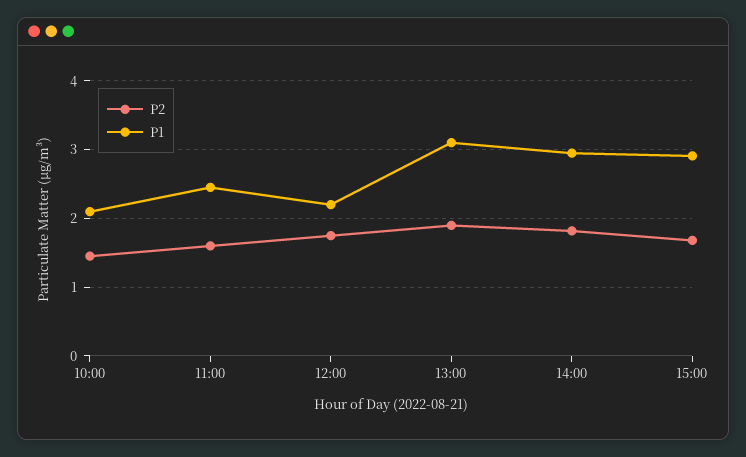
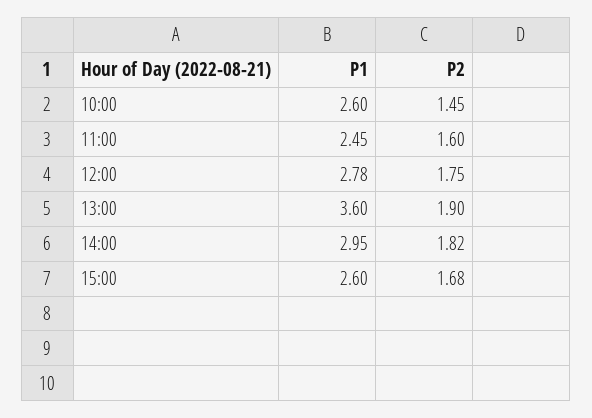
P1, 10:00: 2.1 -> 2.6
P1, 12:00: 2.2 -> 2.78
P1, 13:00: 3.1 -> 3.6
P1, 15:00: 2.9 -> 2.6

